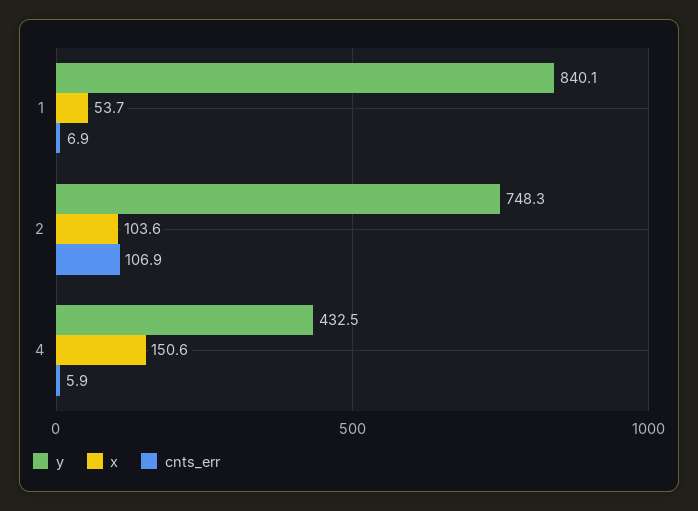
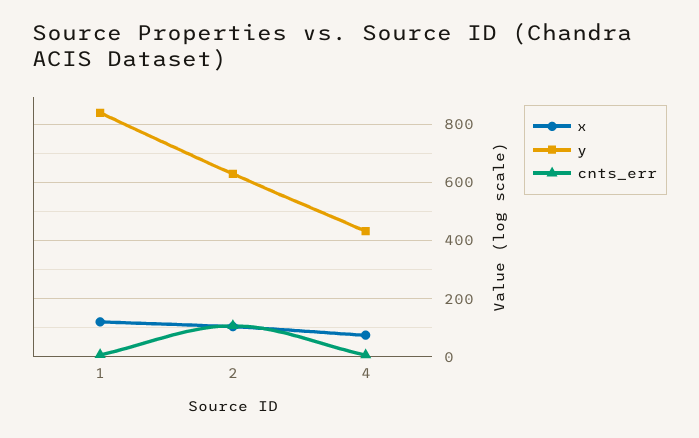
x, 1: 53.7 -> 125
y, 2: 748.3 -> 625
x, 4: 150.6 -> 75

